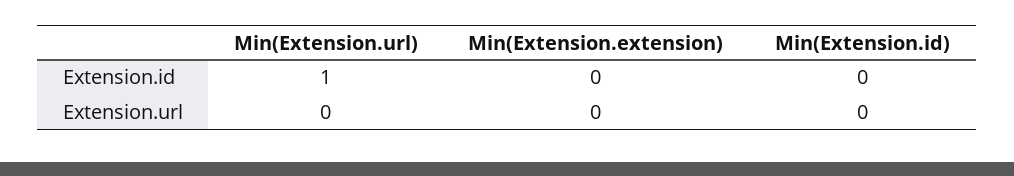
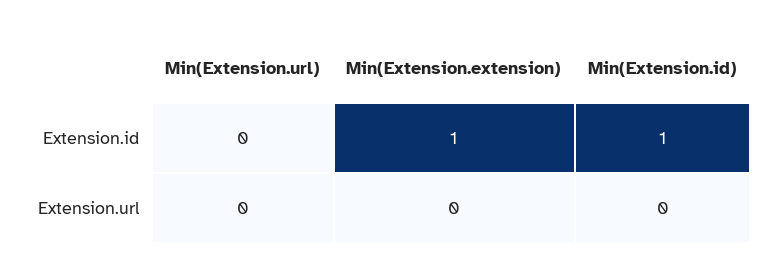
Min(Extension.url), Extension.id: 1 -> 0
Min(Extension.extension), Extension.id: 0 -> 1
Min(Extension.id), Extension.id: 0 -> 1

